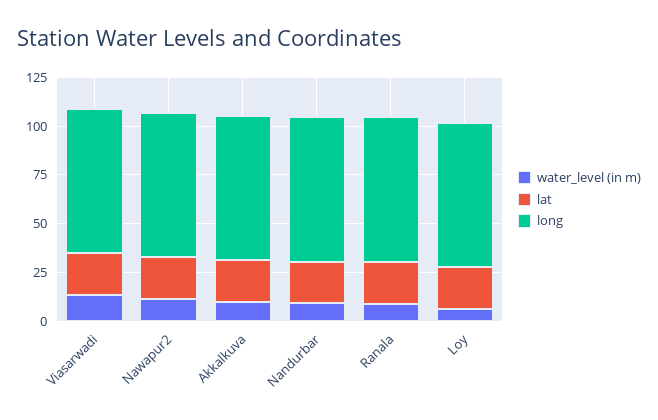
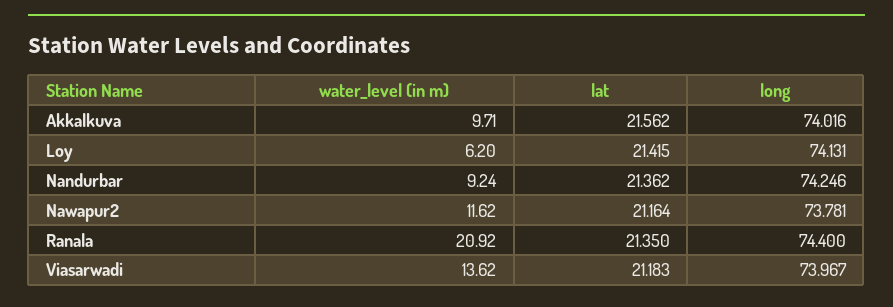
water_level (in m), Ranala: 10 -> 20.92

